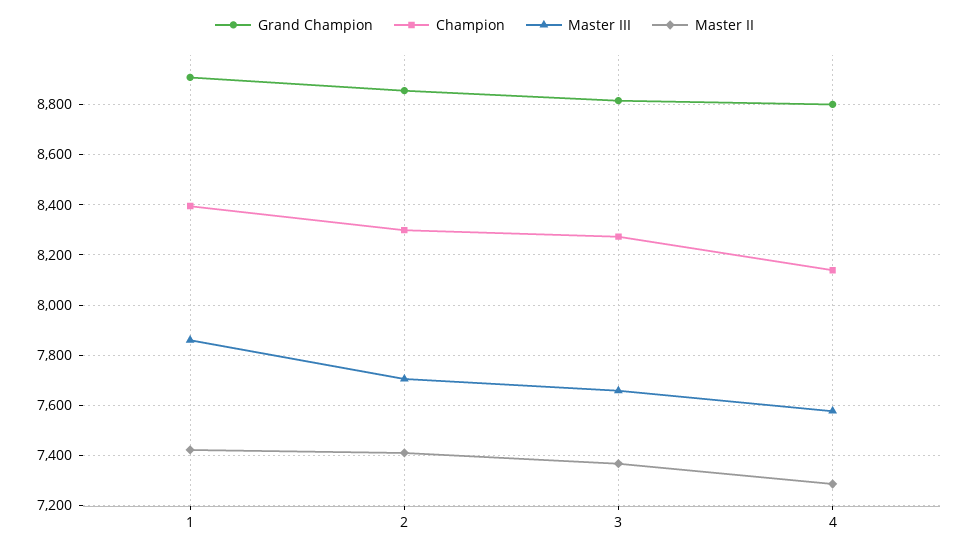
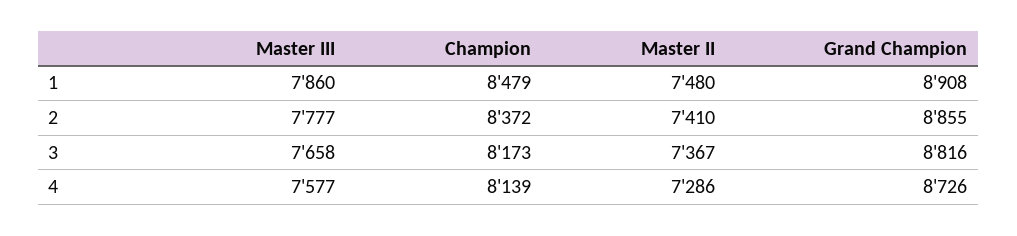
Champion, 1: 8400 -> 8479
Master II, 1: 7425 -> 7480
Champion, 2: 8300 -> 8372
Master III, 2: 7700 -> 7777
Champion, 3: 8275 -> 8173
Grand Champion, 4: 8800 -> 8726

